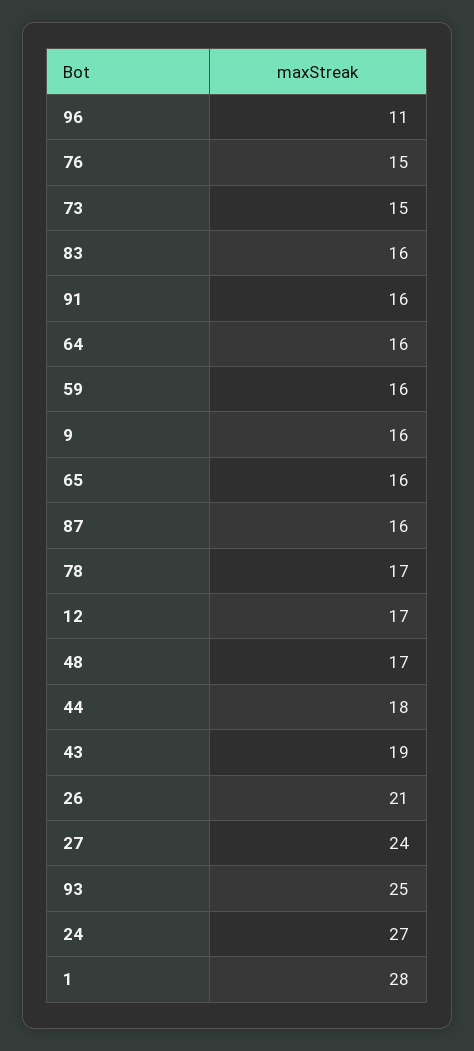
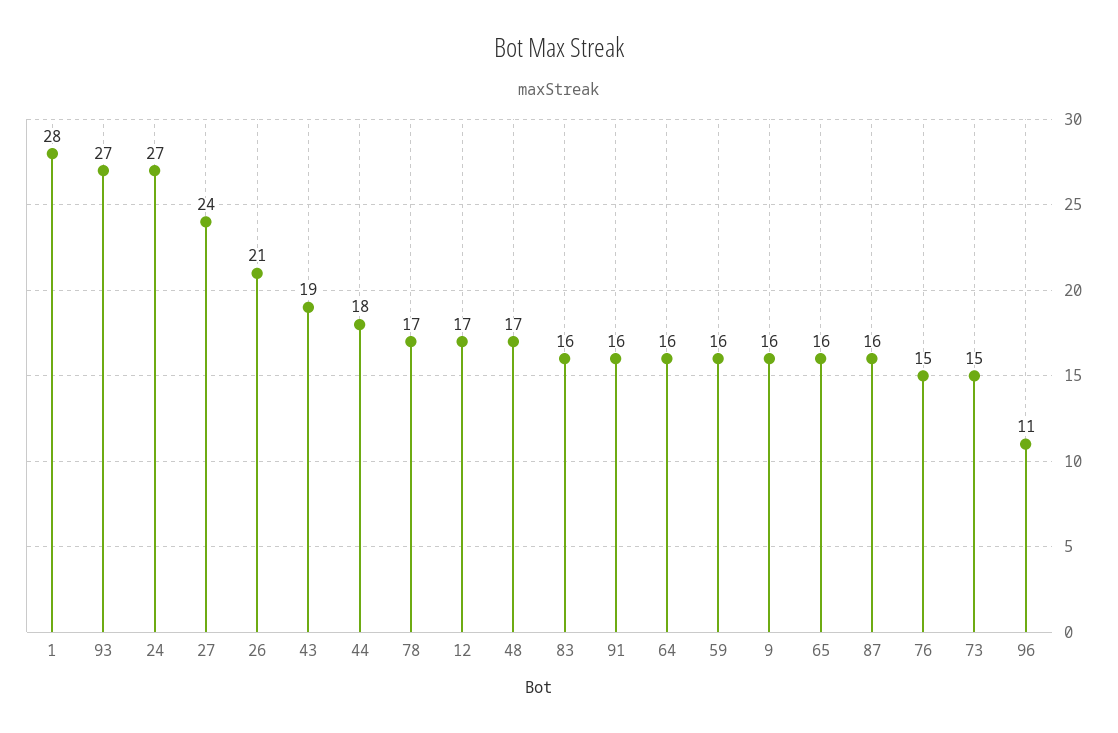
93: 25 -> 27

